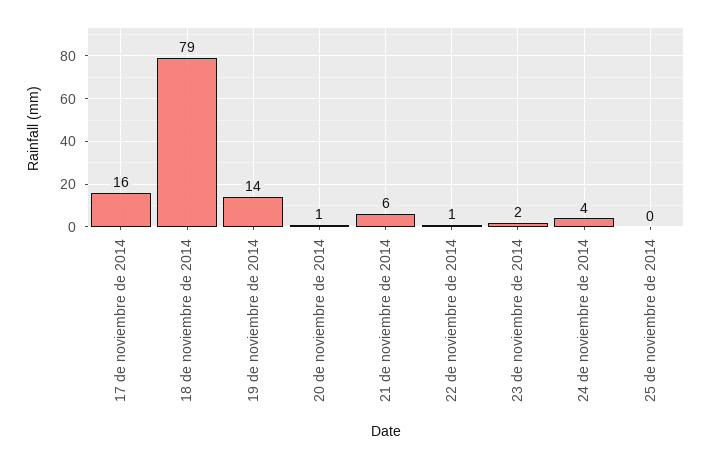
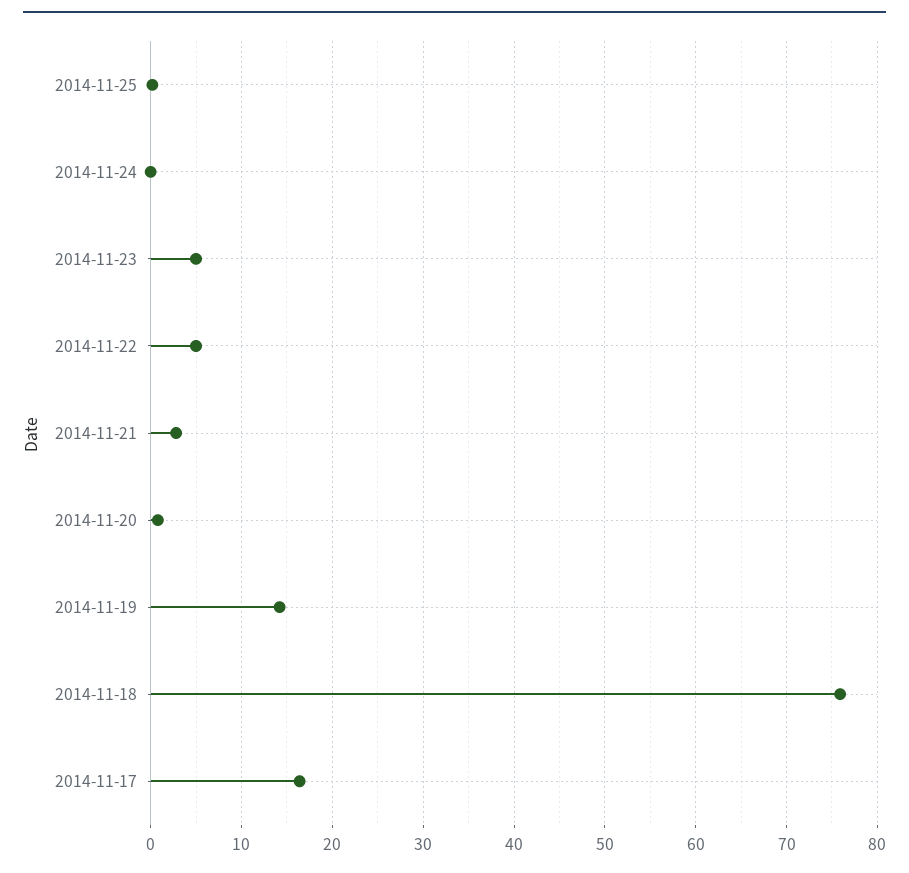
18 de noviembre de 2014: 79 -> 76
21 de noviembre de 2014: 6 -> 3
22 de noviembre de 2014: 1 -> 5
23 de noviembre de 2014: 2 -> 5
24 de noviembre de 2014: 4 -> 0

